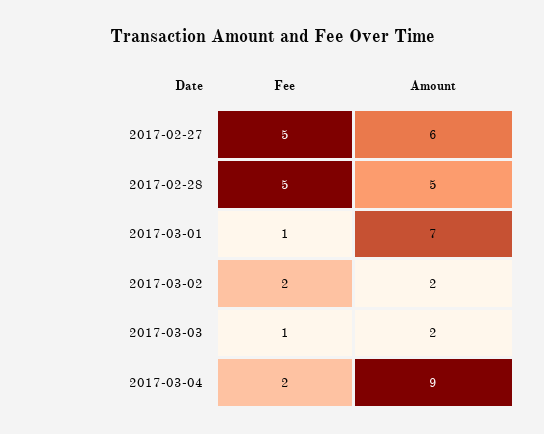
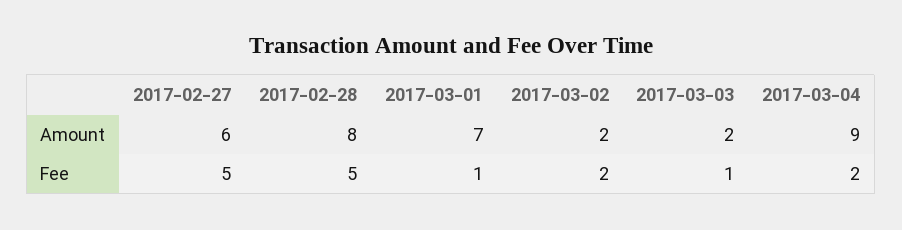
Amount, 2017-02-28: 5 -> 8

